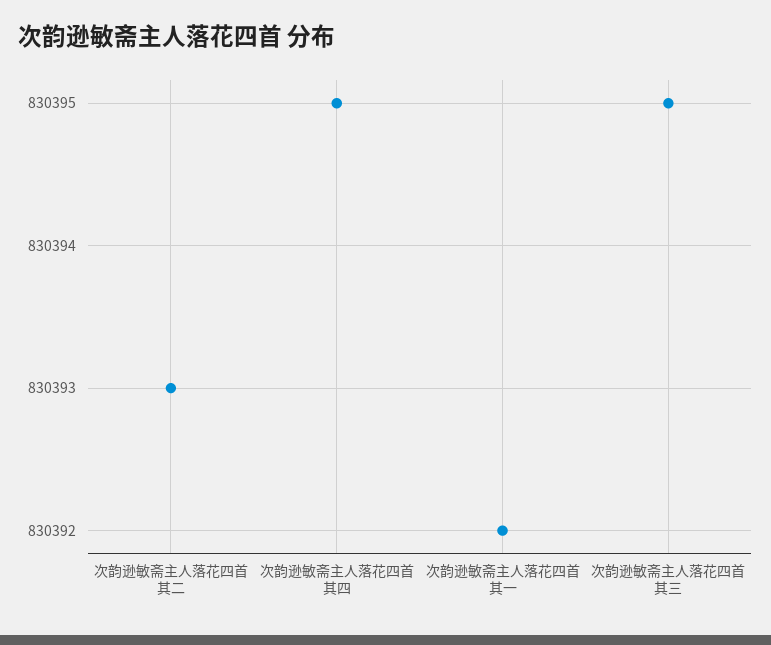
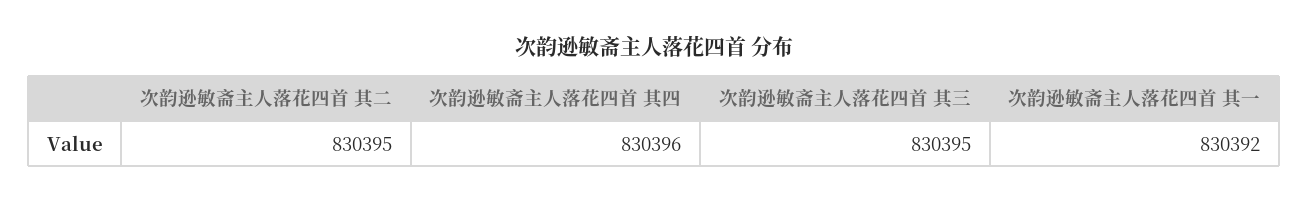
次韵逊敏斋主人落花四首 其二: 830393 -> 830395
次韵逊敏斋主人落花四首 其四: 830395 -> 830396

